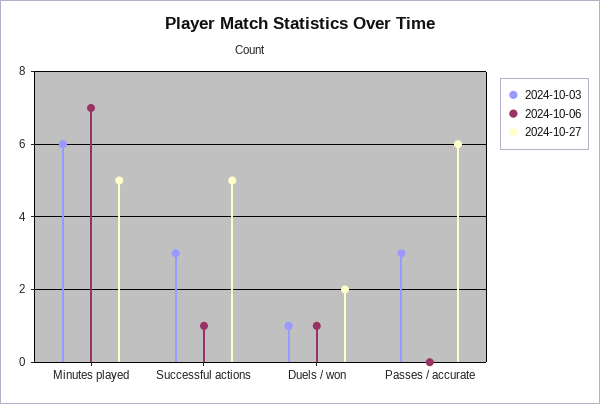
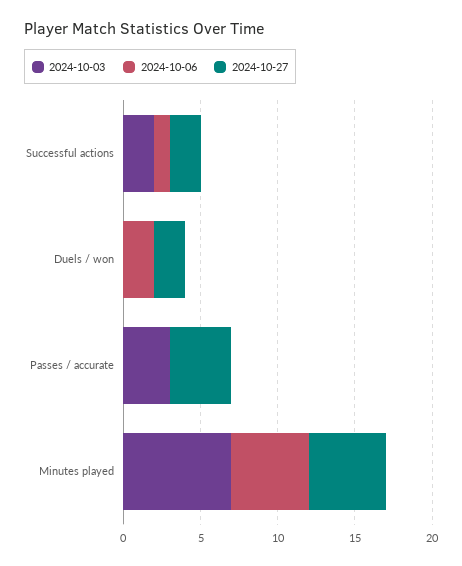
2024-10-03, Minutes played: 6 -> 7
2024-10-06, Minutes played: 7 -> 5
2024-10-03, Successful actions: 3 -> 2
2024-10-27, Successful actions: 5 -> 2
2024-10-03, Duels / won: 1 -> 0
2024-10-06, Duels / won: 1 -> 2
2024-10-27, Passes / accurate: 6 -> 4

